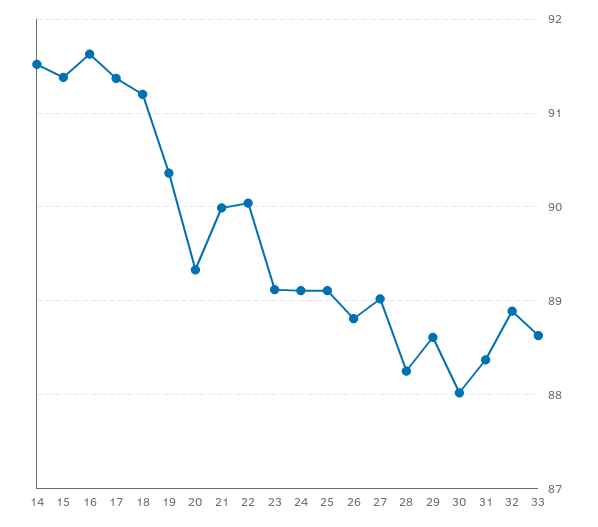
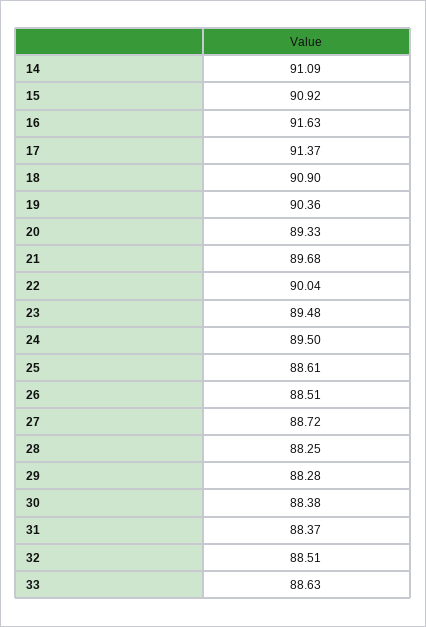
14: 91.5 -> 91.09
15: 91.4 -> 90.92
18: 91.2 -> 90.9
21: 90 -> 89.68
23: 89.1 -> 89.48
24: 89.1 -> 89.5
25: 89.1 -> 88.61
26: 88.8 -> 88.51
27: 89 -> 88.72
29: 88.6 -> 88.28
30: 88 -> 88.38
32: 88.9 -> 88.51

